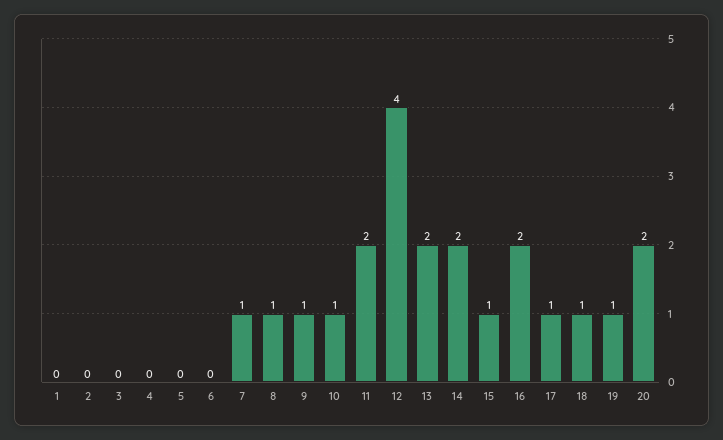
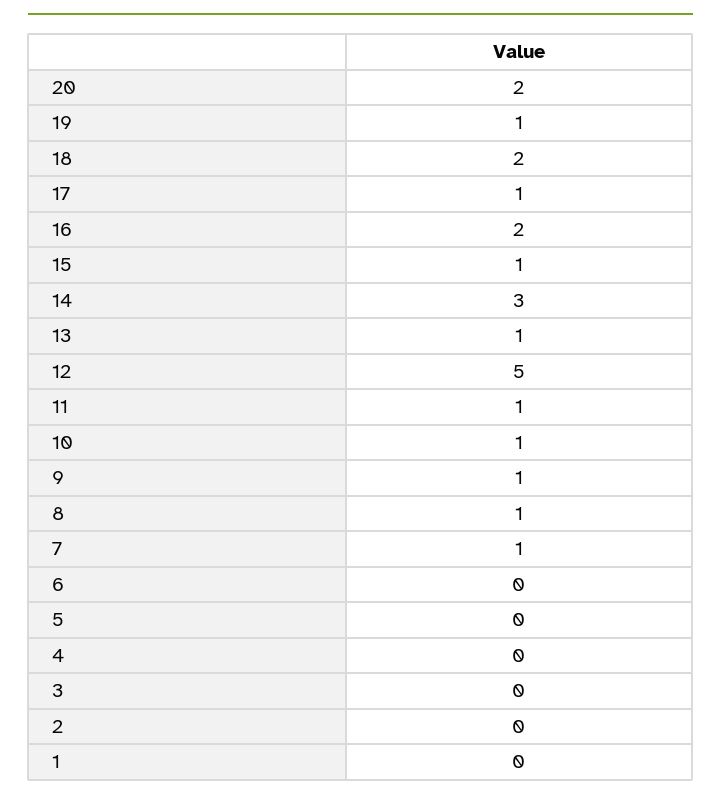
11: 2 -> 1
12: 4 -> 5
13: 2 -> 1
14: 2 -> 3
18: 1 -> 2

